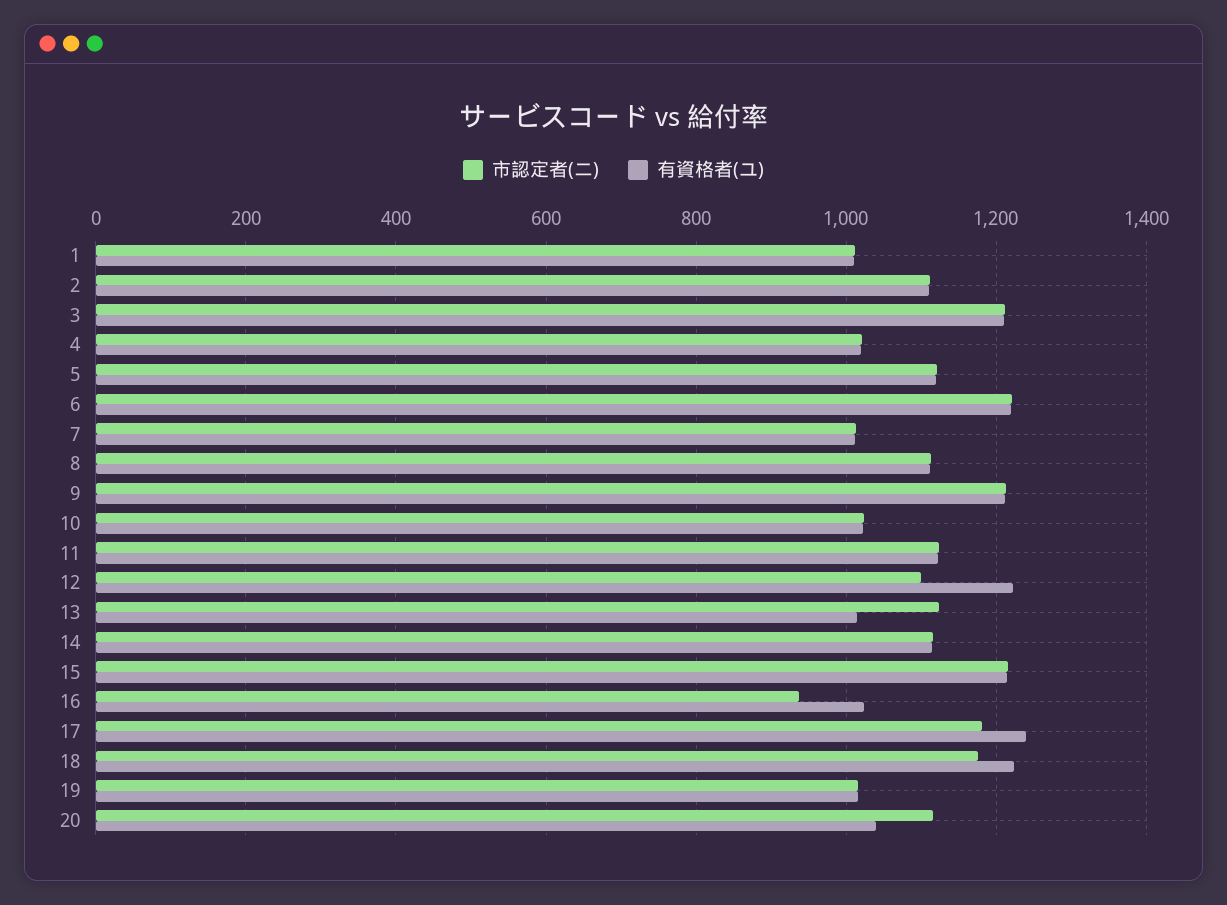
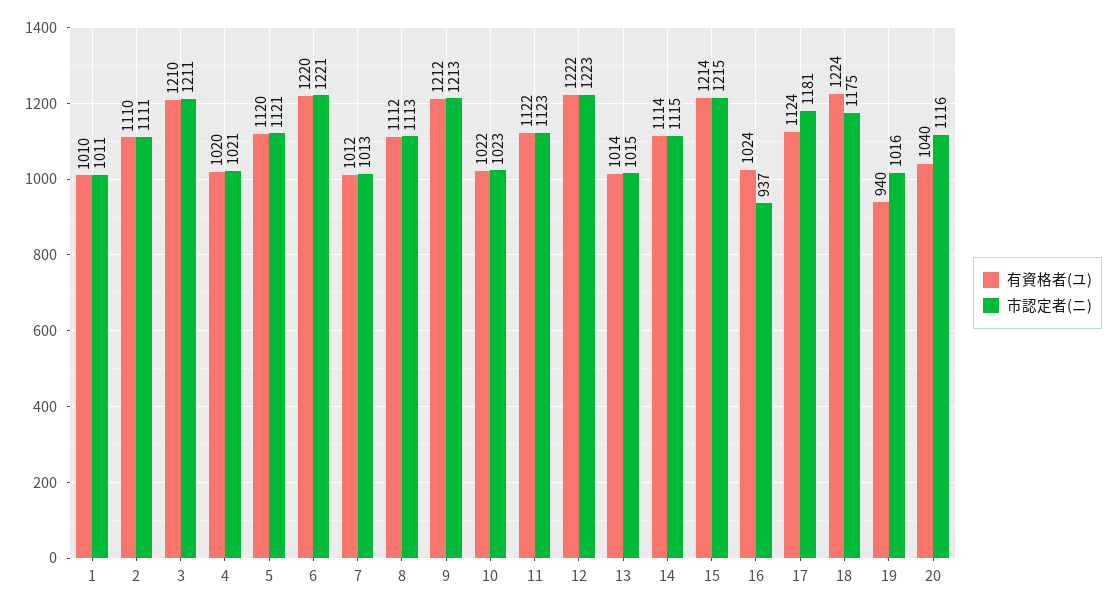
市認定者(ニ), 12: 1100 -> 1223
市認定者(ニ), 13: 1120 -> 1015
有資格者(ユ), 17: 1240 -> 1124
有資格者(ユ), 19: 1020 -> 940

